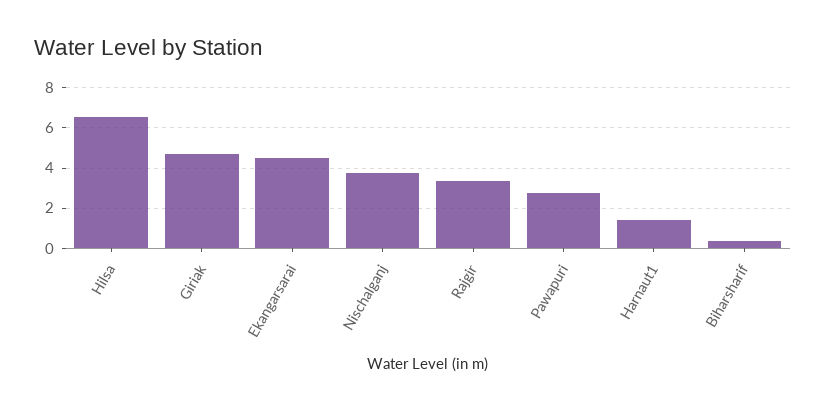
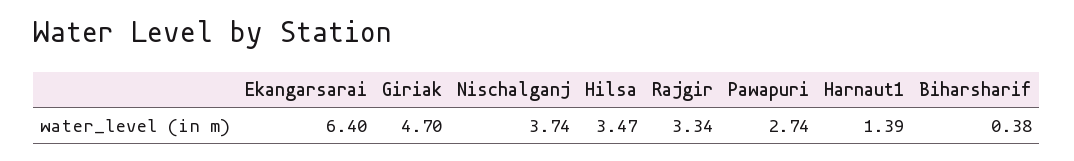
Hilsa: 6.5 -> 3.47
Ekangarsarai: 4.5 -> 6.4

